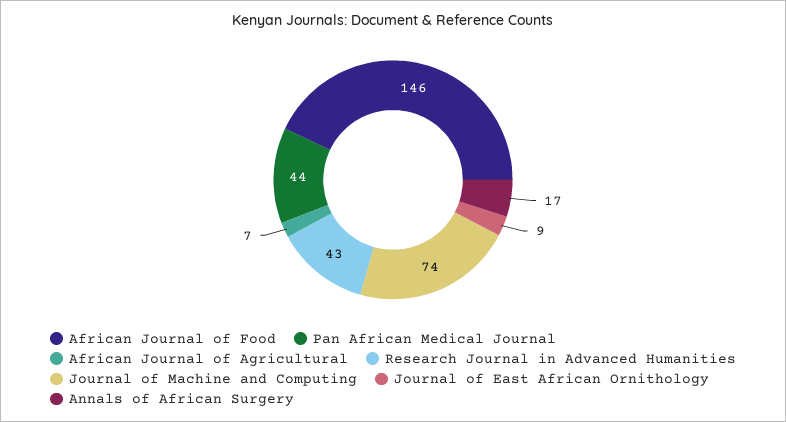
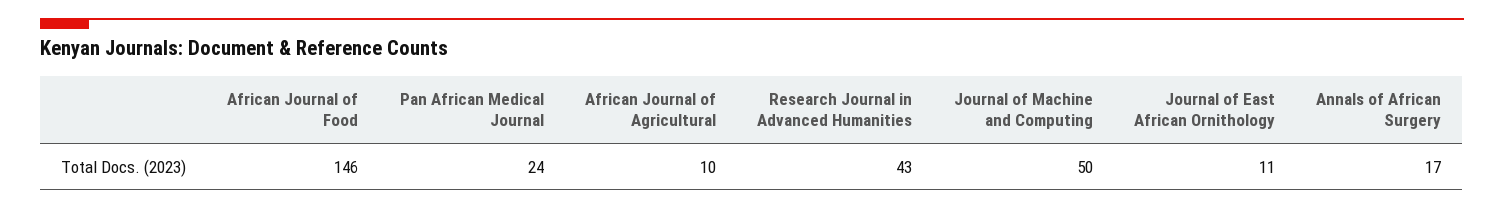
Pan African Medical Journal: 44 -> 24
African Journal of Agricultural: 7 -> 10
Journal of Machine and Computing: 74 -> 50
Journal of East African Ornithology: 9 -> 11

